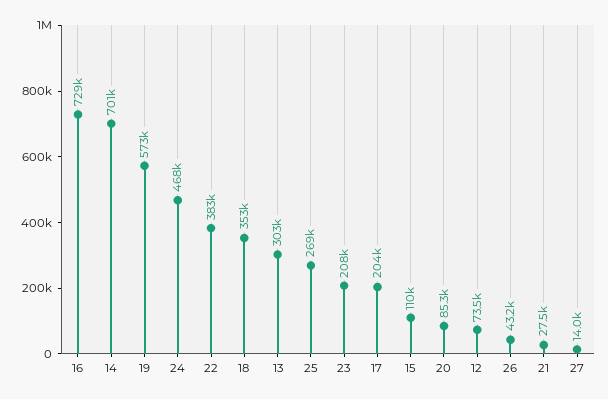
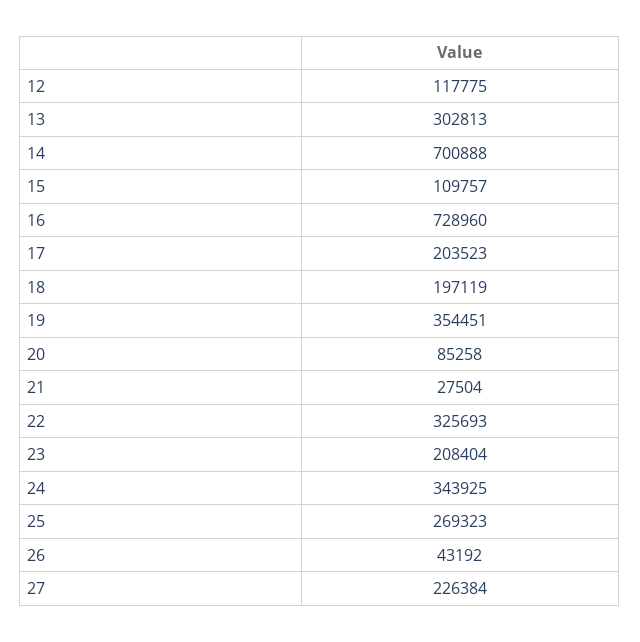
19: 573000 -> 354451
24: 468000 -> 343925
22: 383000 -> 325693
18: 353000 -> 197119
12: 73500 -> 117775
27: 14000 -> 226384

